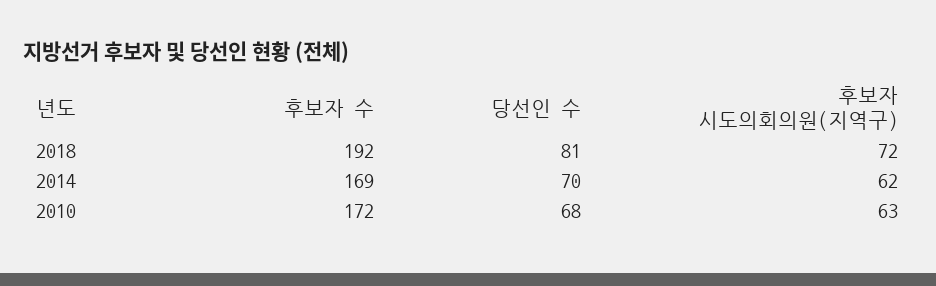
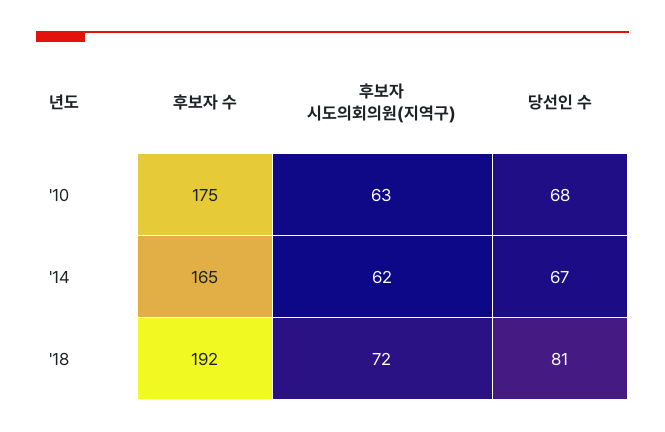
후보자 수, 2014: 169 -> 165
당선인 수, 2014: 70 -> 67
후보자 수, 2010: 172 -> 175

